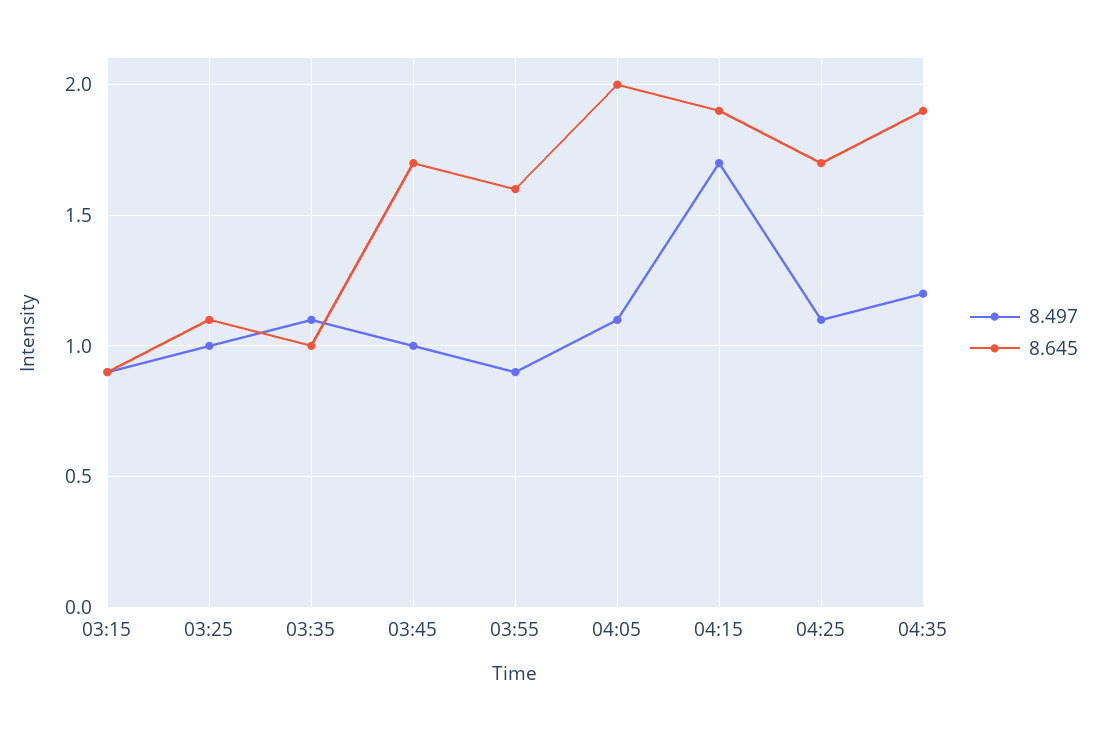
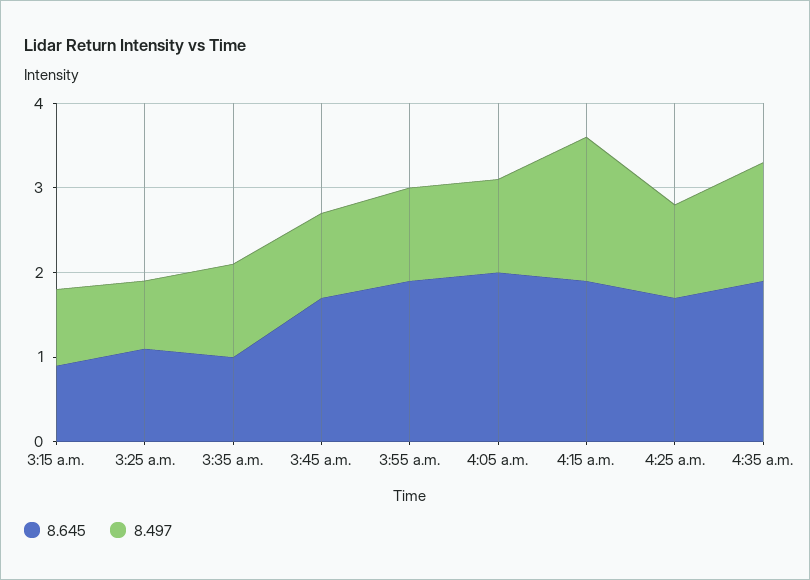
8.497, 03:25: 1 -> 0.8
8.497, 03:55: 0.9 -> 1.1
8.645, 03:55: 1.6 -> 1.9
8.497, 04:35: 1.2 -> 1.4

